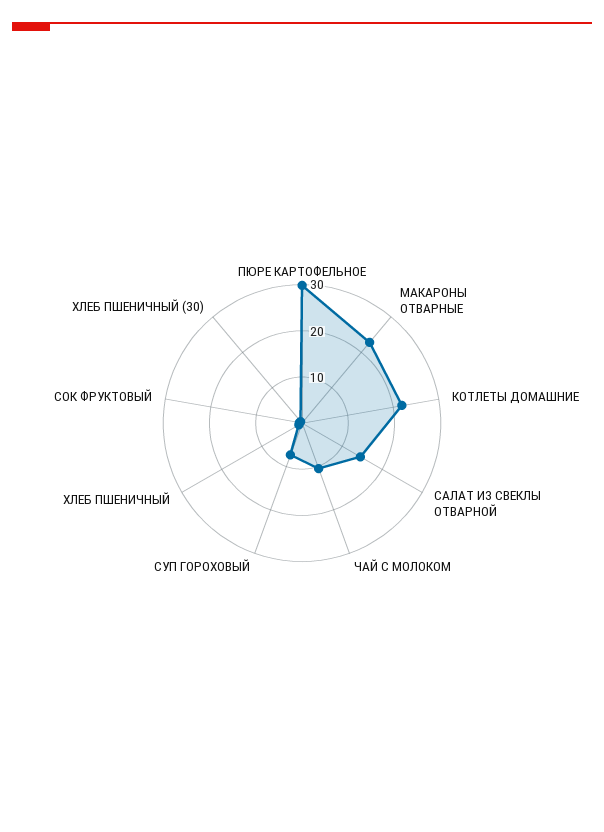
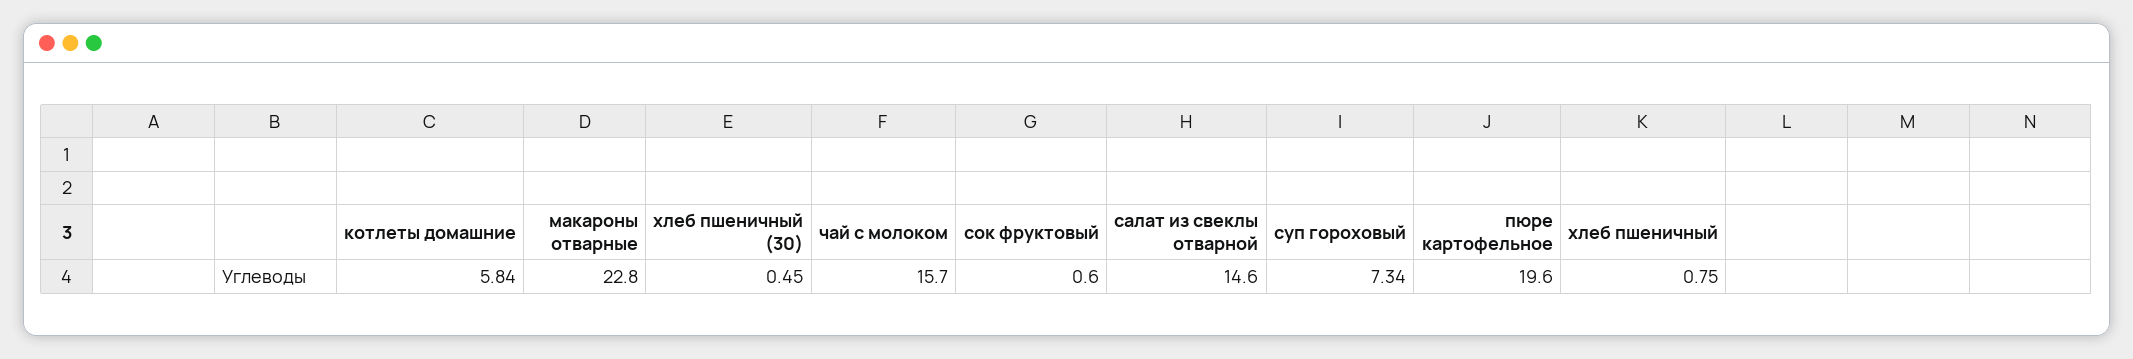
ПЮРЕ КАРТОФЕЛЬНОЕ: 30 -> 19.6
КОТЛЕТЫ ДОМАШНИЕ: 22 -> 5.84
ЧАЙ С МОЛОКОМ: 10 -> 15.7

